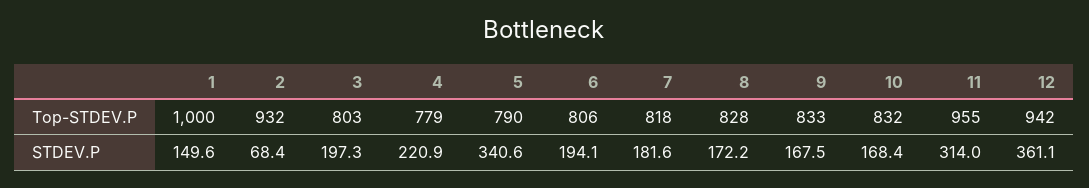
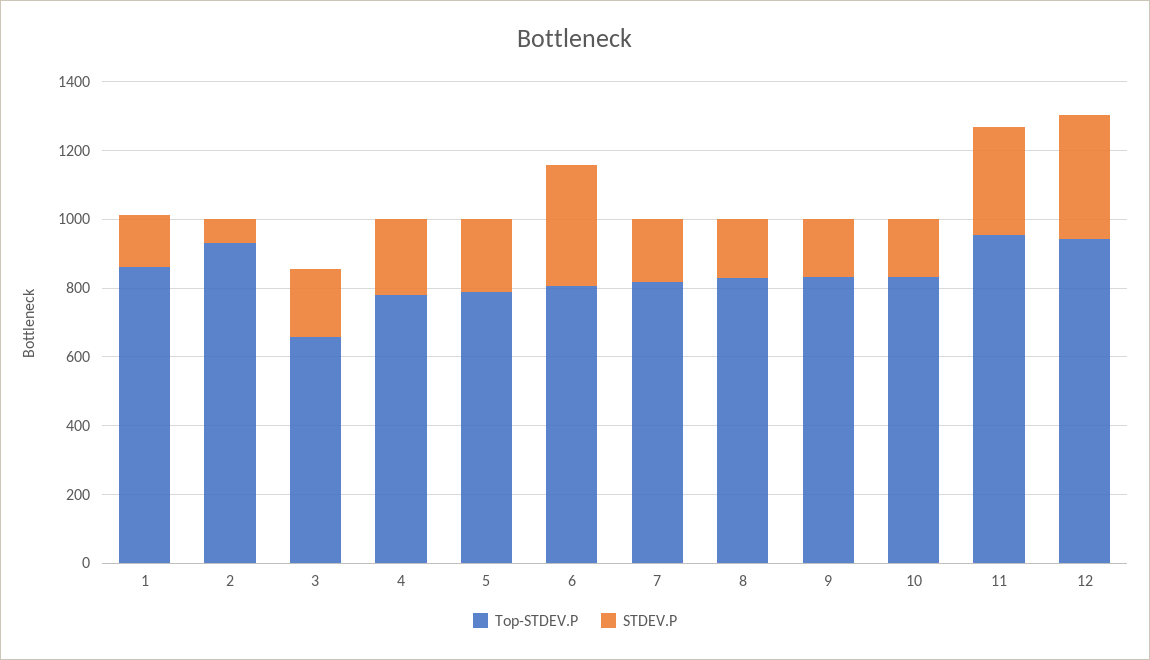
Top-STDEV.P, 1: 1000 -> 850
Top-STDEV.P, 3: 803 -> 650
STDEV.P, 5: 340.6 -> 200
STDEV.P, 6: 194.1 -> 350

